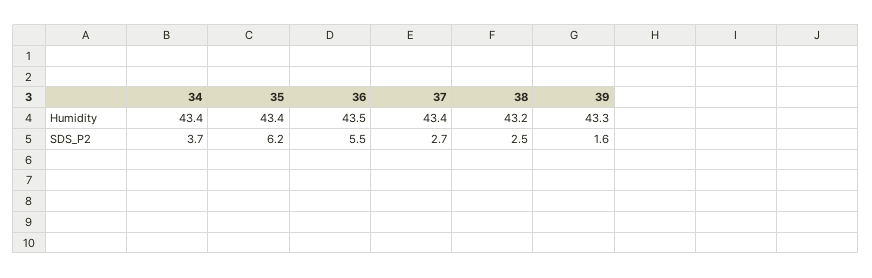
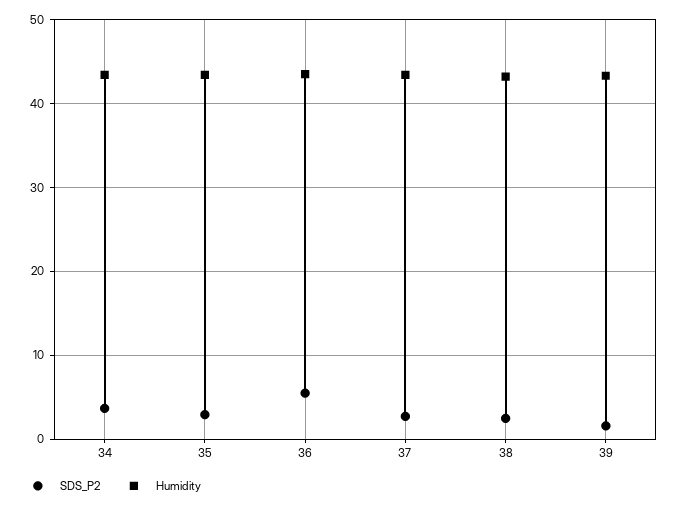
SDS_P2, 35: 6.2 -> 3

